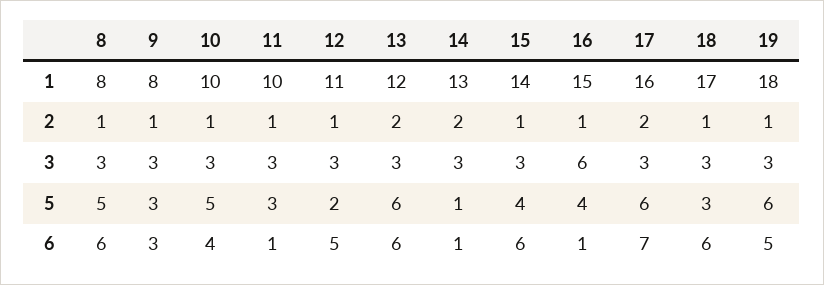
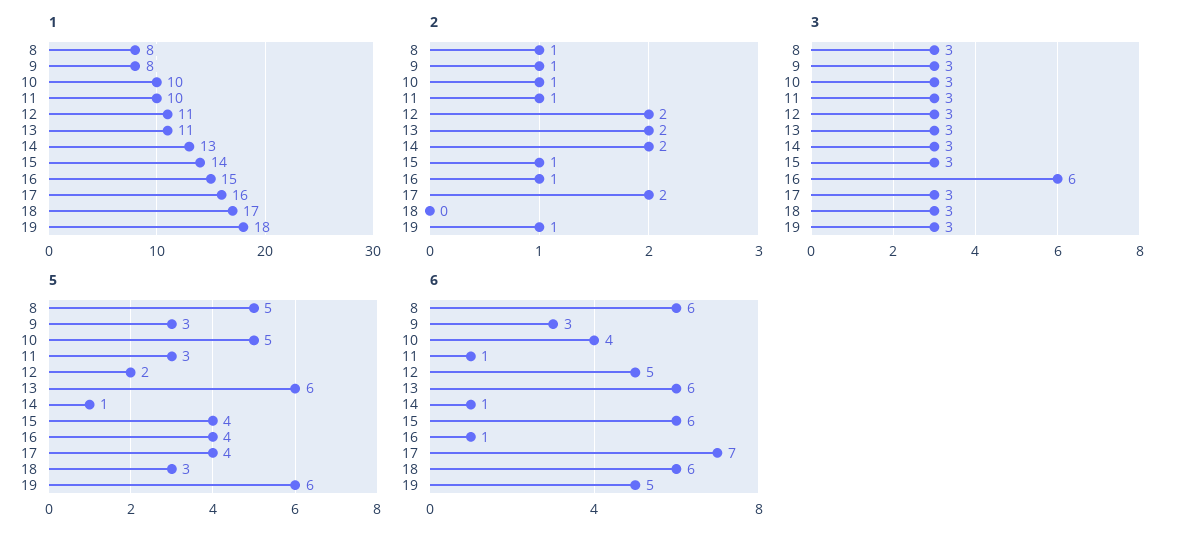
1, 13: 12 -> 11
2, 12: 1 -> 2
2, 18: 1 -> 0
5, 17: 6 -> 4

